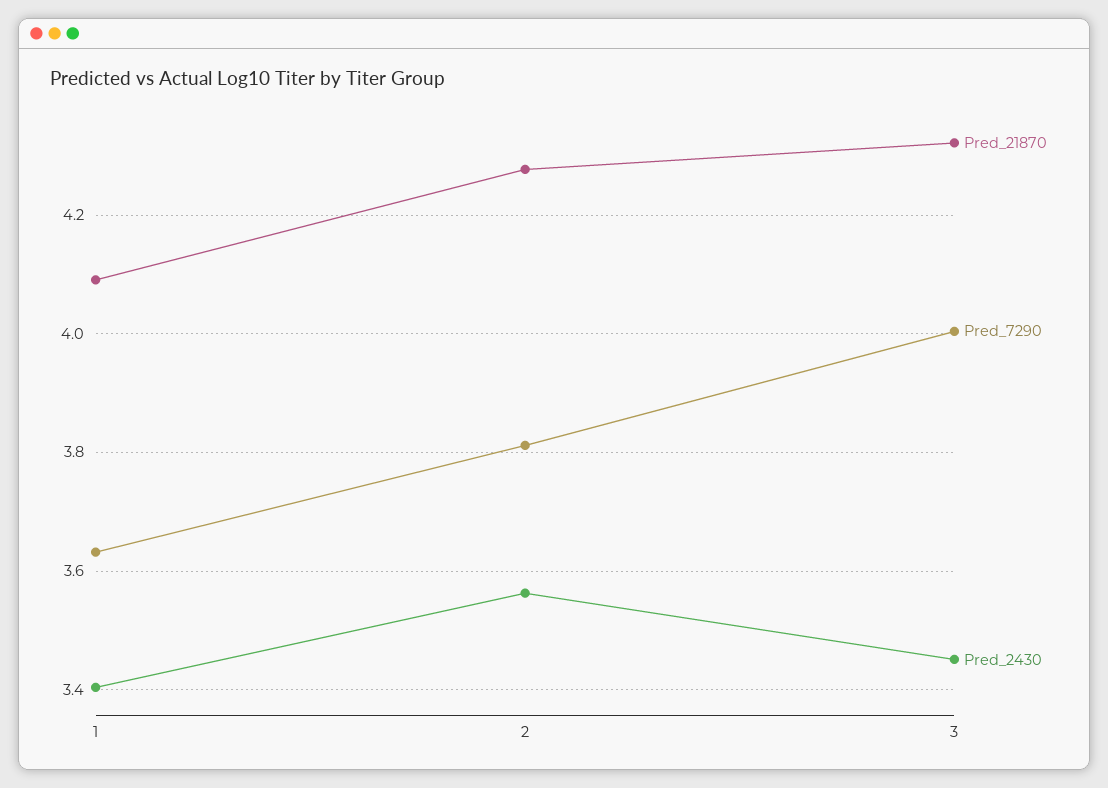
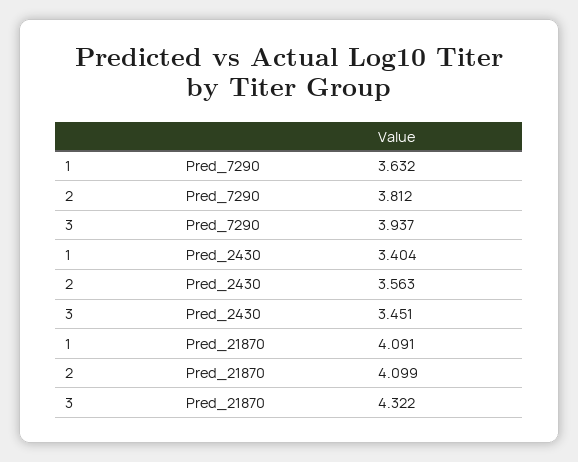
Pred_21870, 2: 4.28 -> 4.099
Pred_7290, 3: 4 -> 3.937

